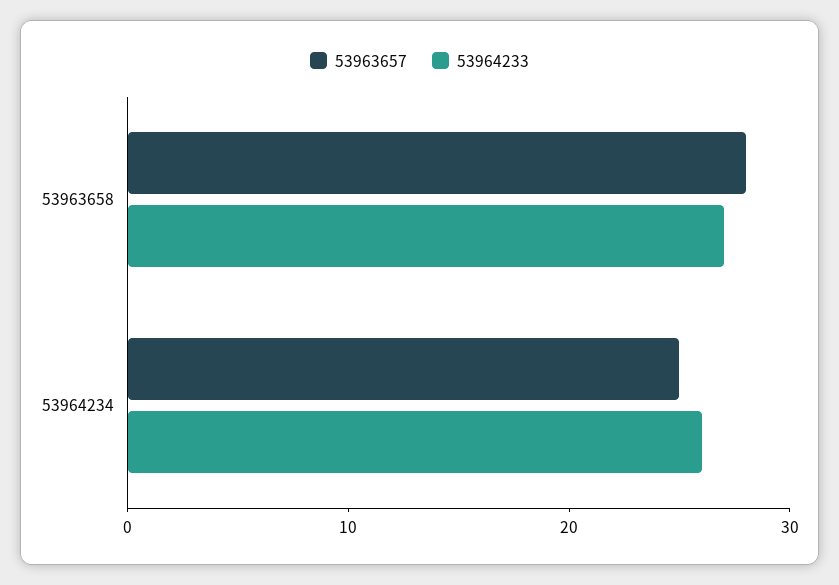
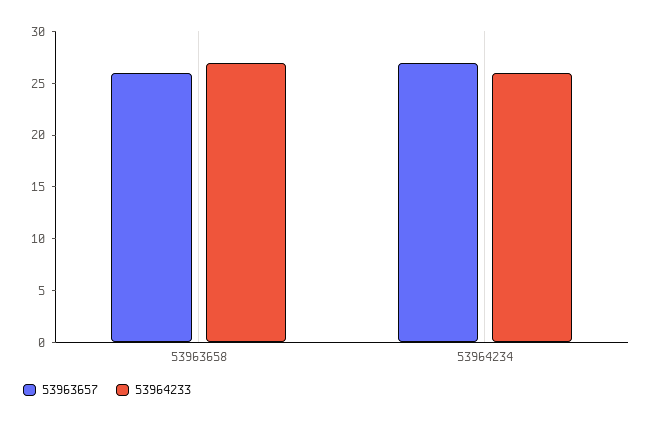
53963657, 53963658: 28 -> 26
53963657, 53964234: 25 -> 27

